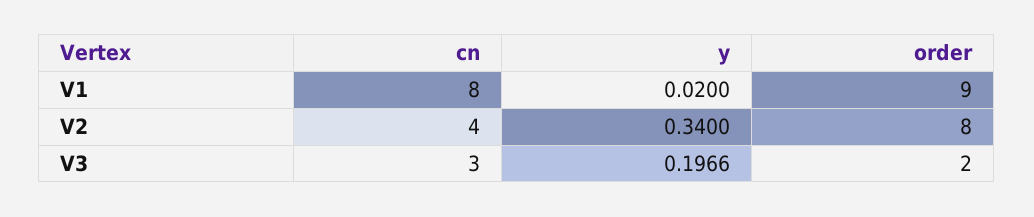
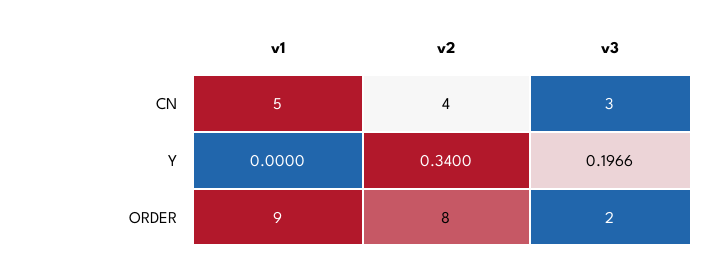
cn, V1: 8 -> 5
y, V1: 0.02 -> 0

